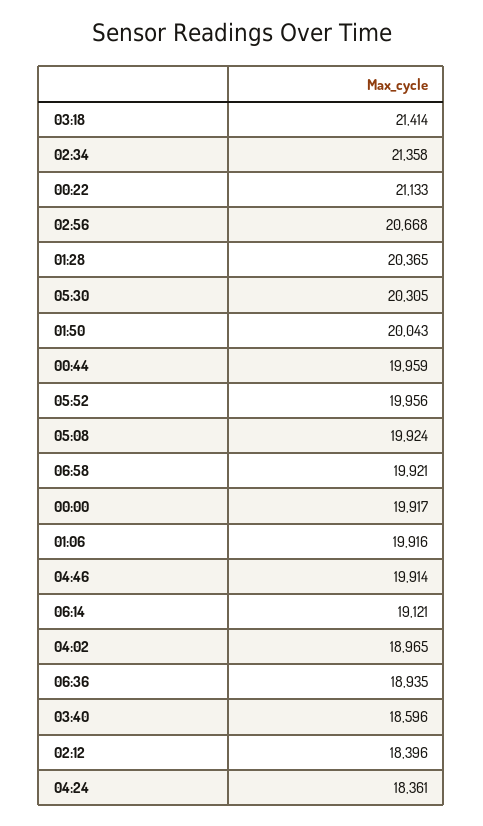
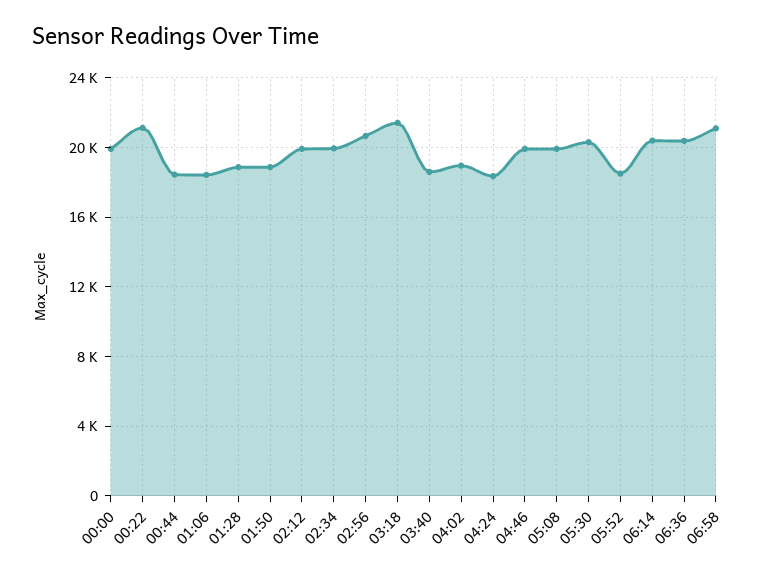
02:34: 21358 -> 20000
01:28: 20365 -> 19000
01:50: 20043 -> 19000
00:44: 19959 -> 18500
05:52: 19956 -> 18500
06:58: 19921 -> 21000
01:06: 19916 -> 18500
06:14: 19121 -> 20500
06:36: 18935 -> 20500
02:12: 18396 -> 20000

